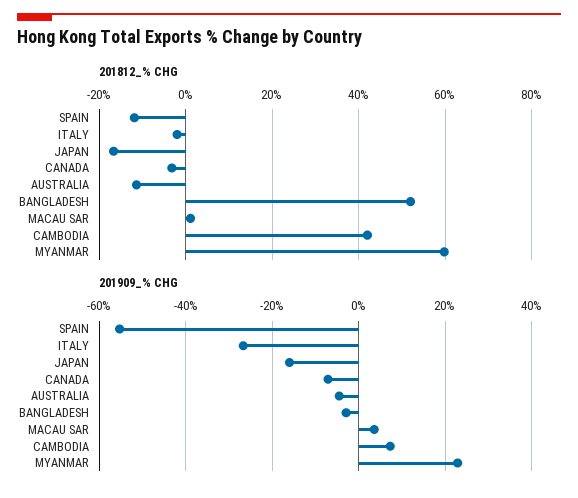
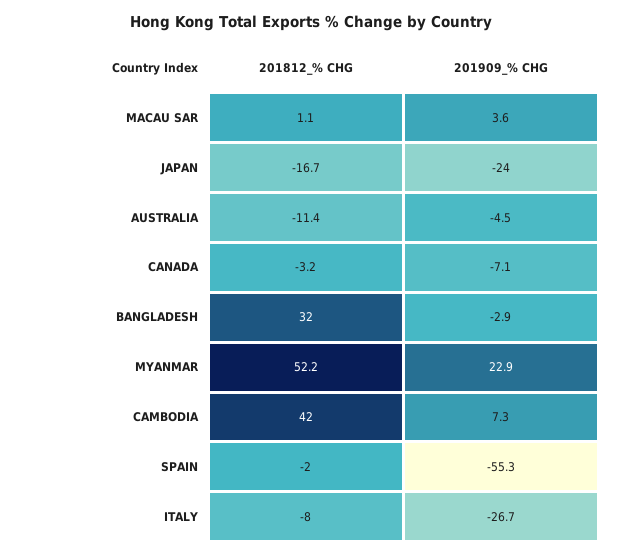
201812_% CHG, SPAIN: -12 -> -2
201812_% CHG, ITALY: -2 -> -8
201812_% CHG, BANGLADESH: 52 -> 32
201812_% CHG, MYANMAR: 60 -> 52.2
201909_% CHG, JAPAN: -16 -> -24

